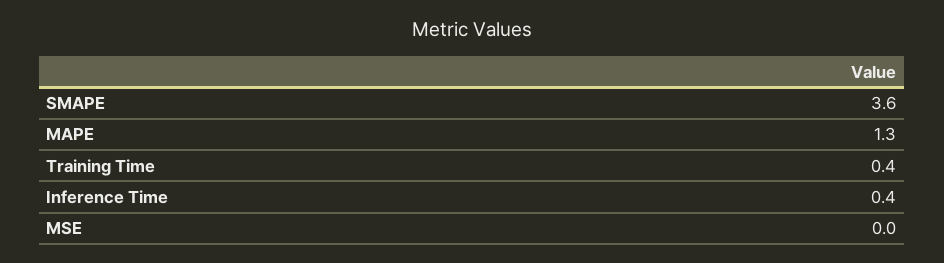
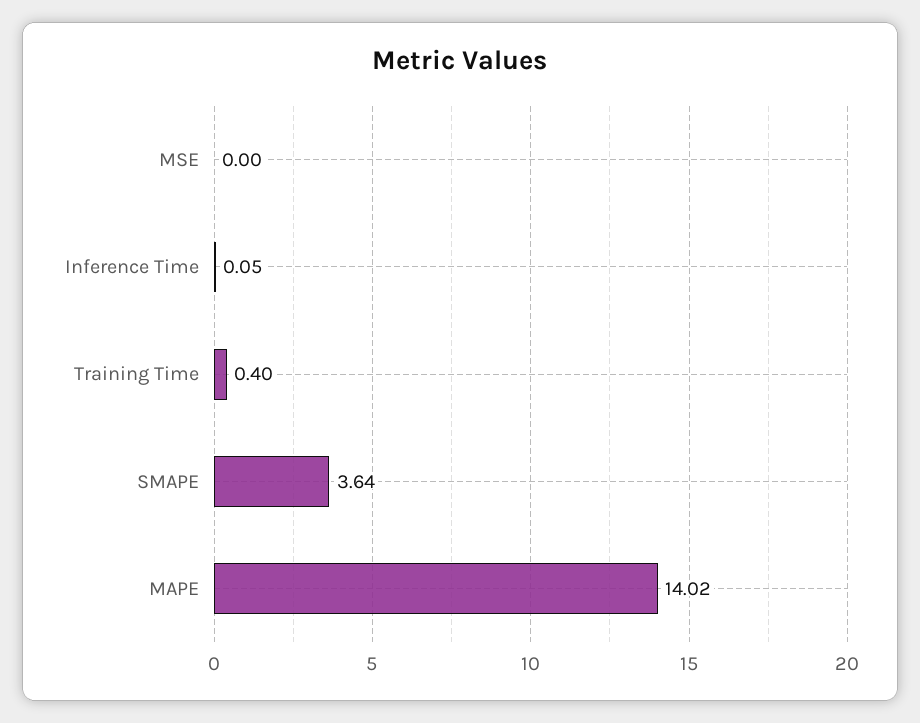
MAPE: 1.3 -> 14.02
Inference Time: 0.4 -> 0.05

